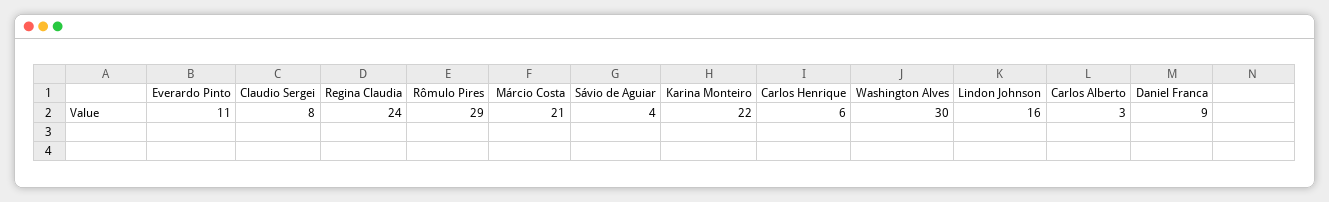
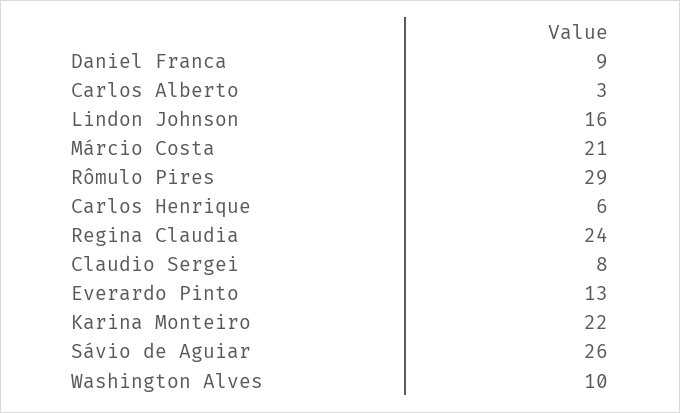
Everardo Pinto: 11 -> 13
Sávio de Aguiar: 4 -> 26
Washington Alves: 30 -> 10

